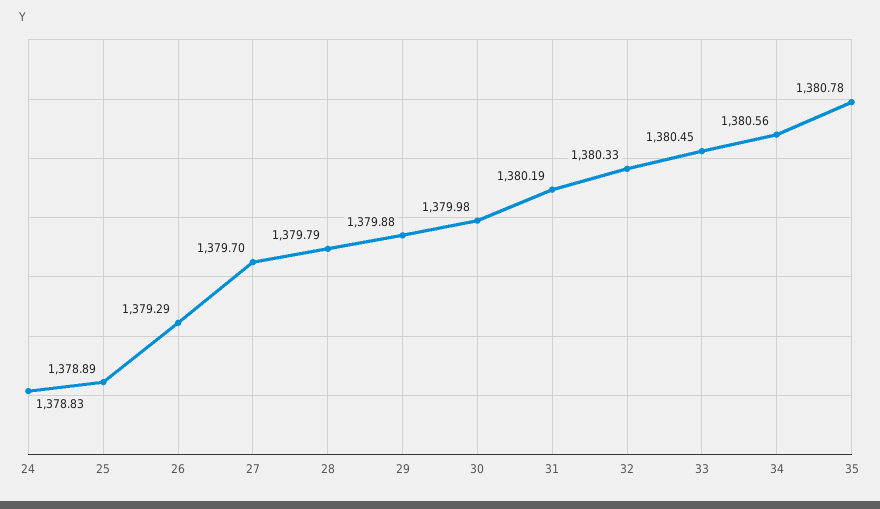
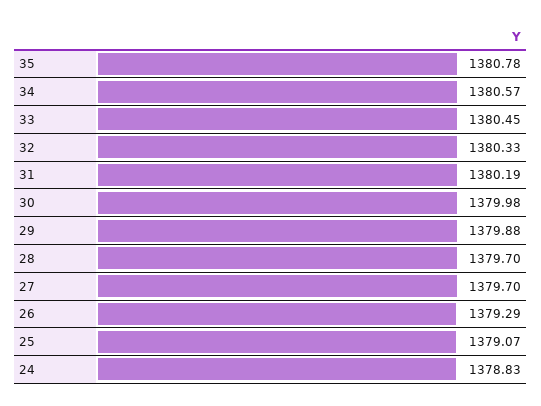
25: 1378.89 -> 1379.07
28: 1379.79 -> 1379.7
34: 1380.56 -> 1380.57

